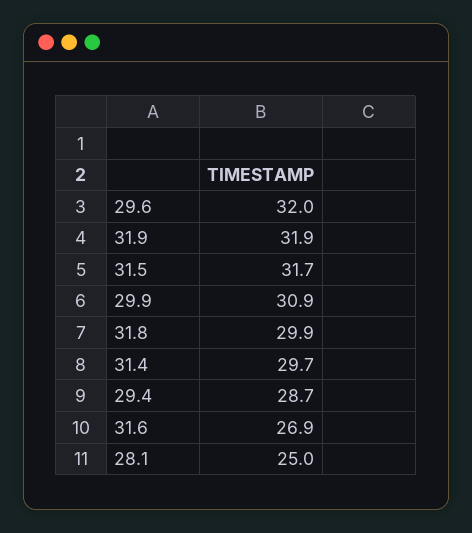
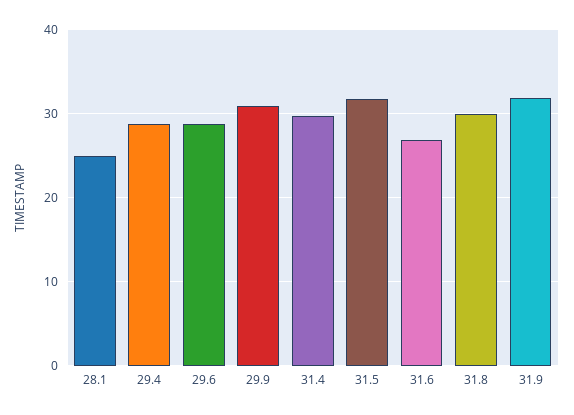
29.6: 32 -> 29

